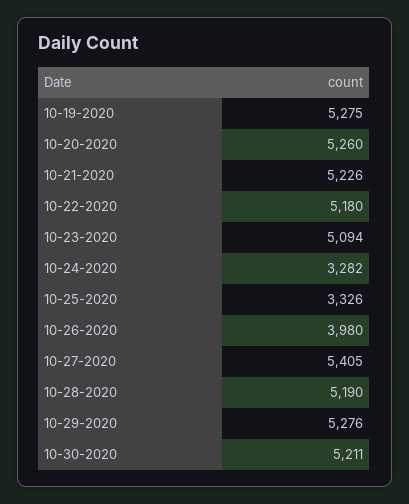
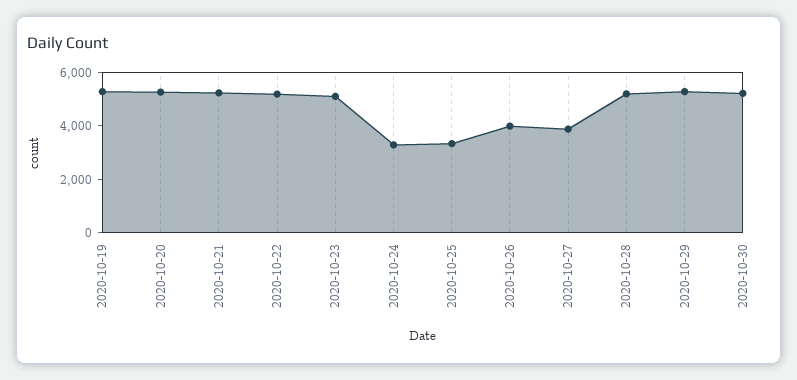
10-27-2020: 5405 -> 4000

